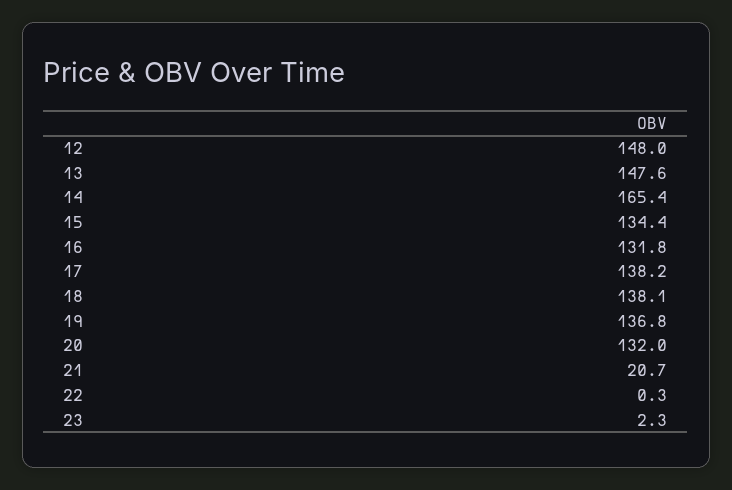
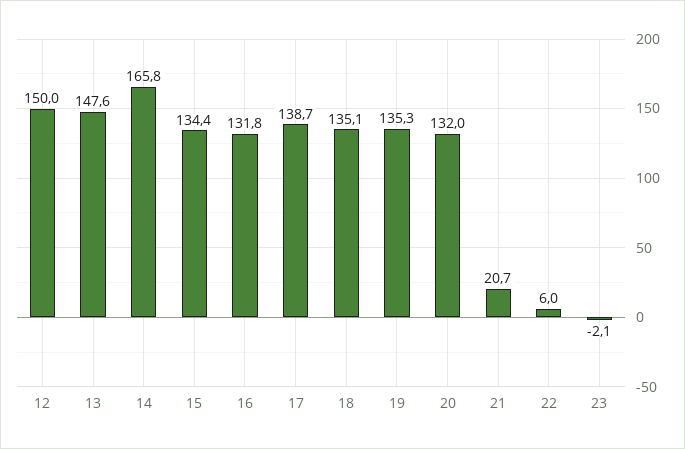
12: 148 -> 150
14: 165.4 -> 165.8
17: 138.2 -> 138.7
18: 138.1 -> 135.1
19: 136.8 -> 135.3
22: 0.3 -> 6
23: 2.3 -> -2.1

